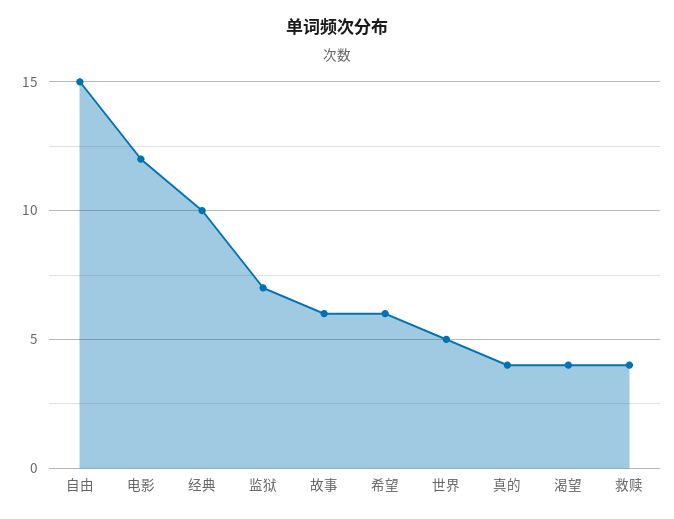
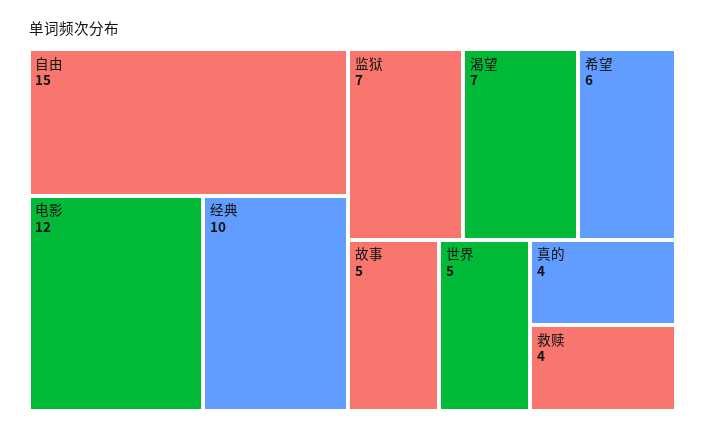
故事: 6 -> 5
渴望: 4 -> 7

